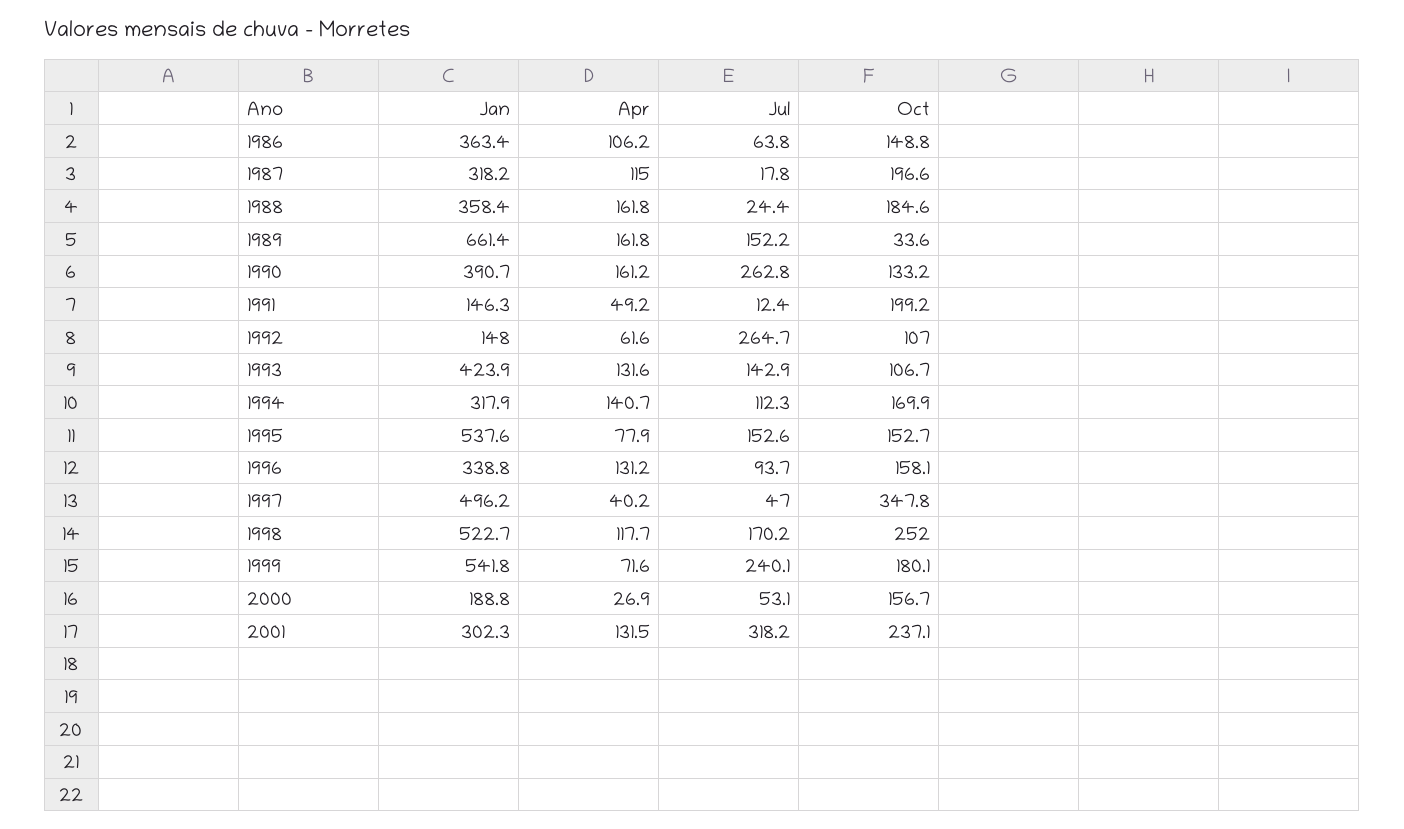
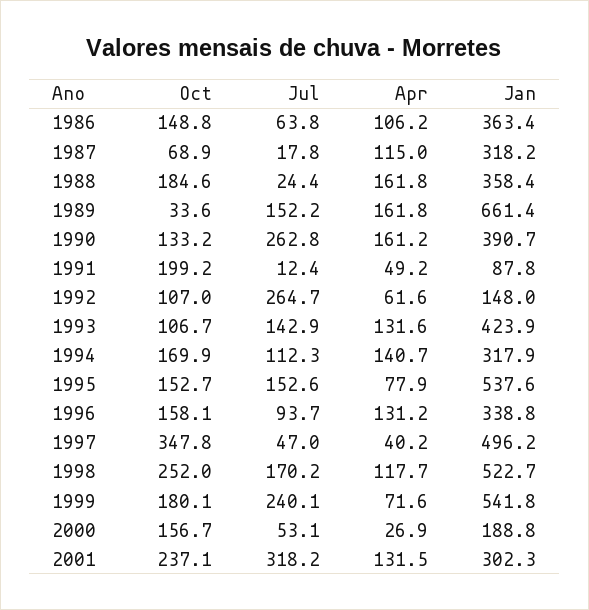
Oct, 1987: 196.6 -> 68.9
Jan, 1991: 146.3 -> 87.8

